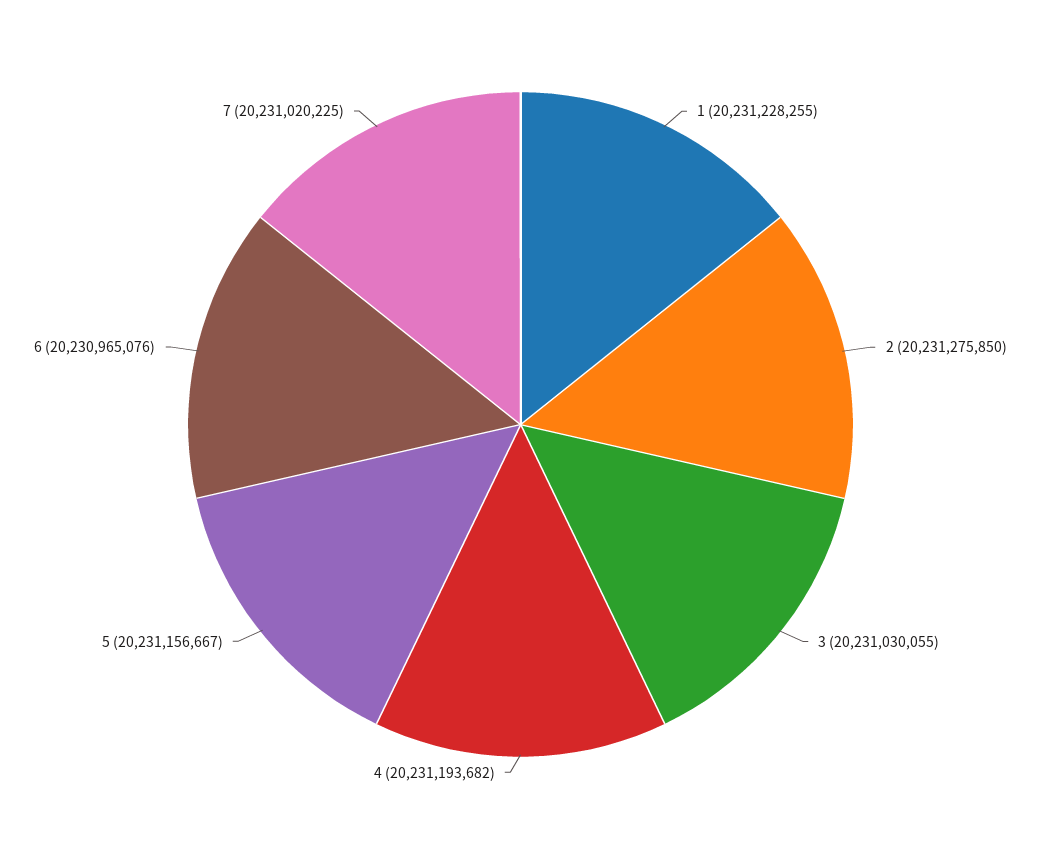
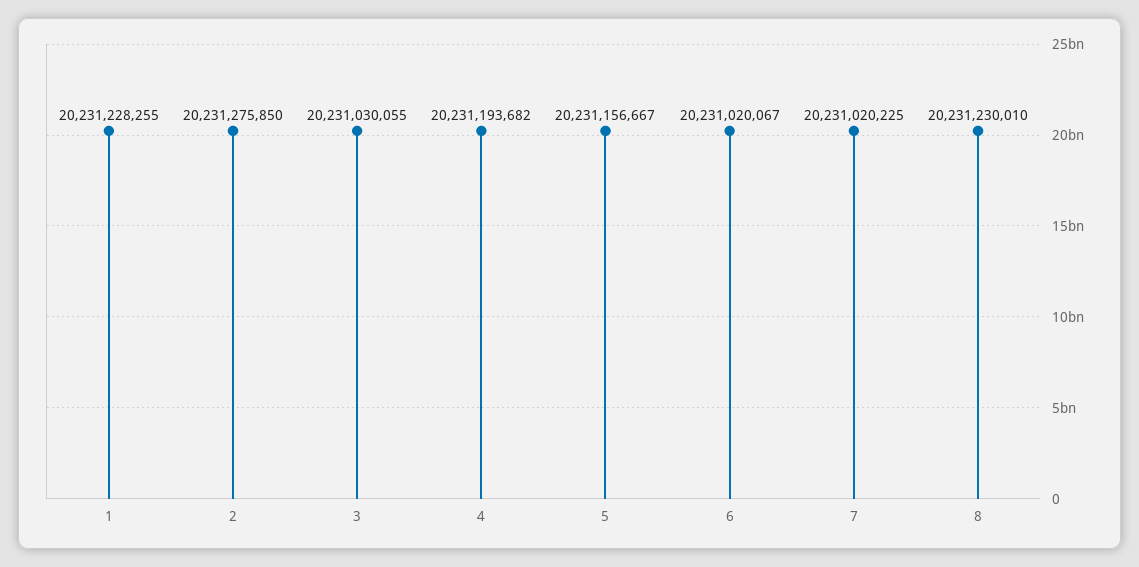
6: 20230965076 -> 20231020067
8: none -> 20231230010

